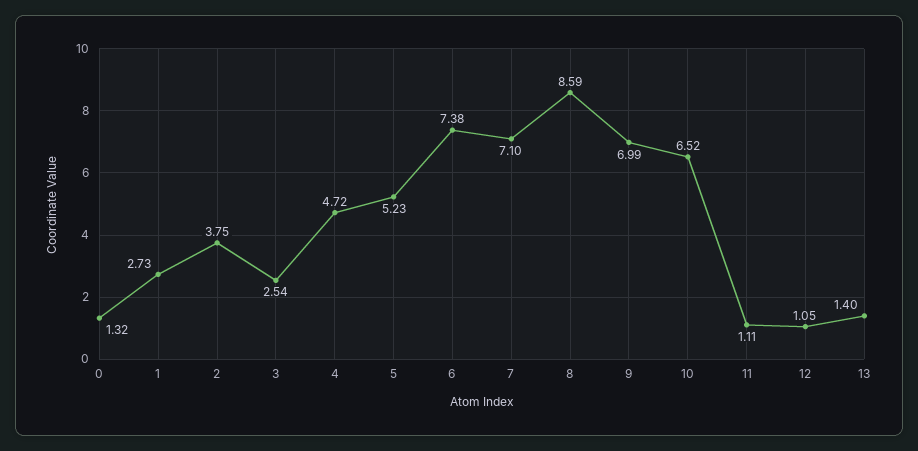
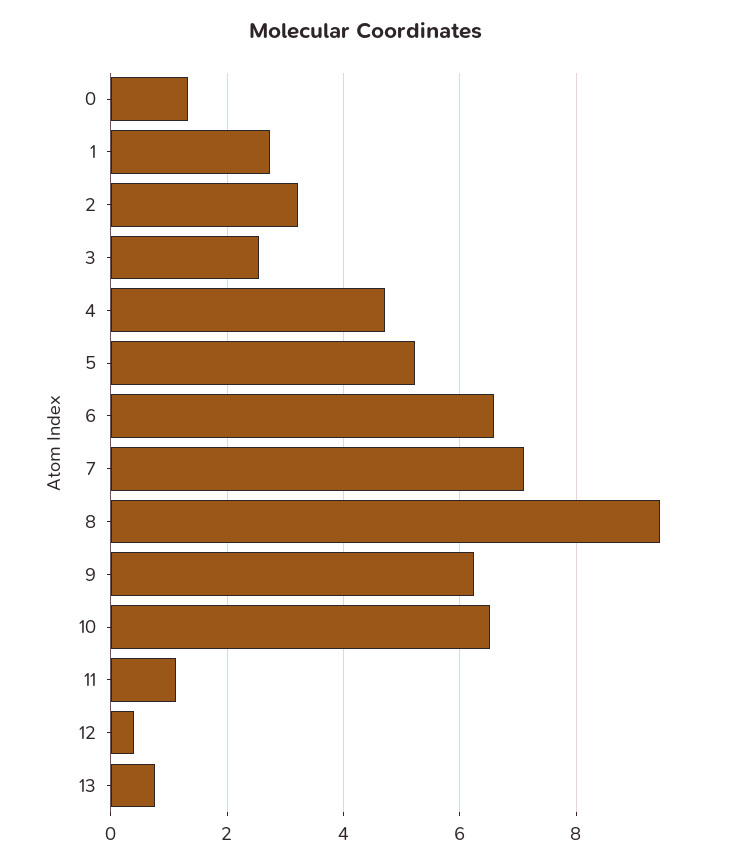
2: 3.75 -> 3.2
6: 7.38 -> 6.6
8: 8.59 -> 9.4
9: 6.99 -> 6.2
12: 1.05 -> 0.4
13: 1.4 -> 0.8

